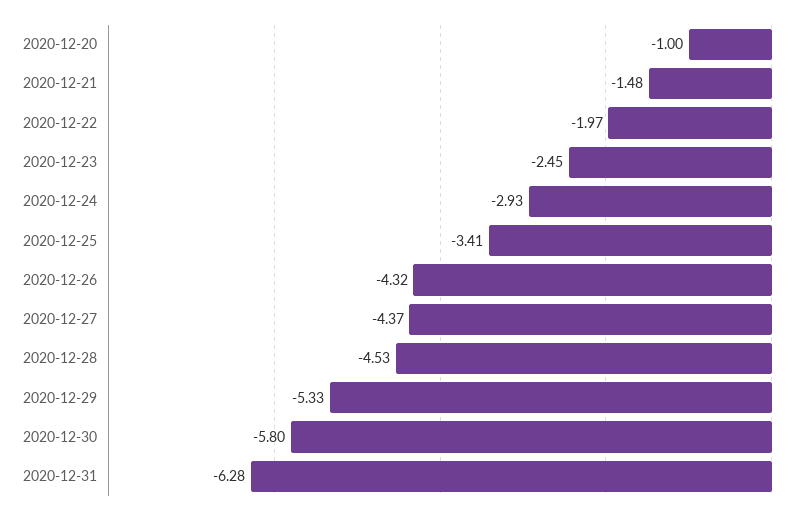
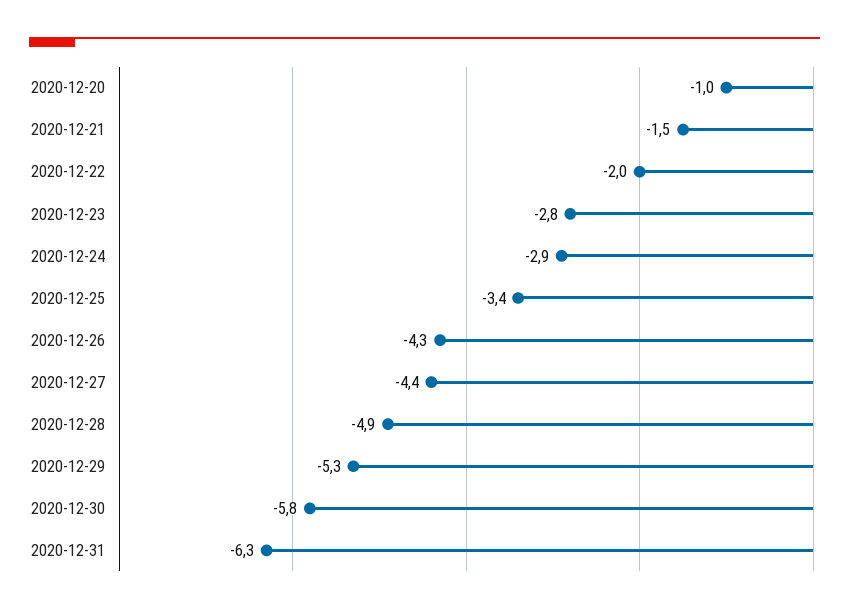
2020-12-23: -2.45 -> -2.8
2020-12-28: -4.53 -> -4.9

